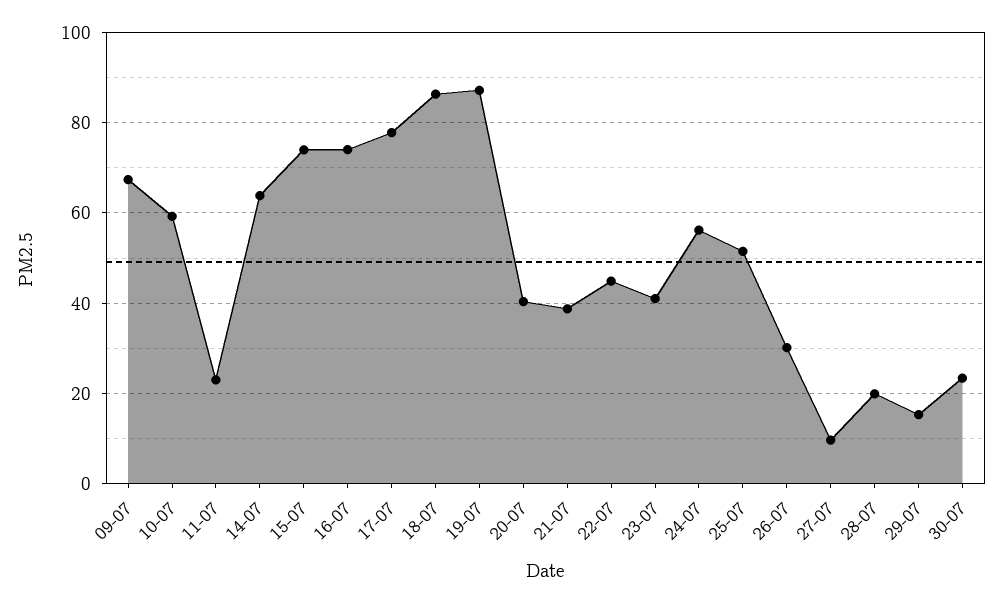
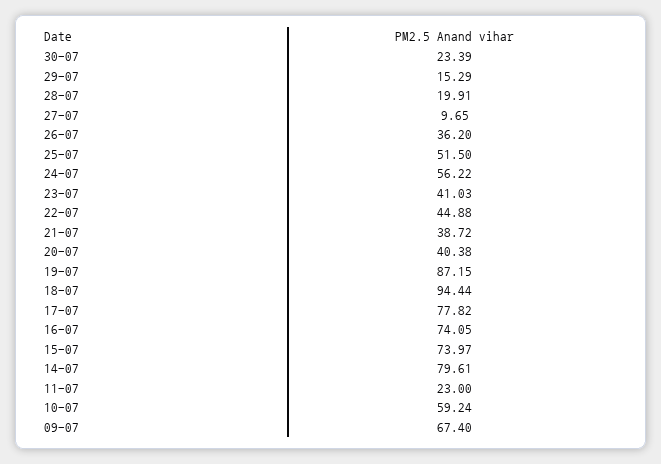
14-07: 64 -> 79.61
18-07: 86 -> 94.44
26-07: 30 -> 36.2

